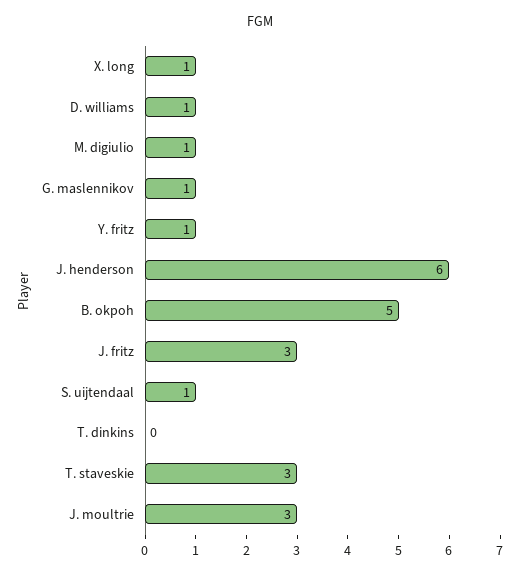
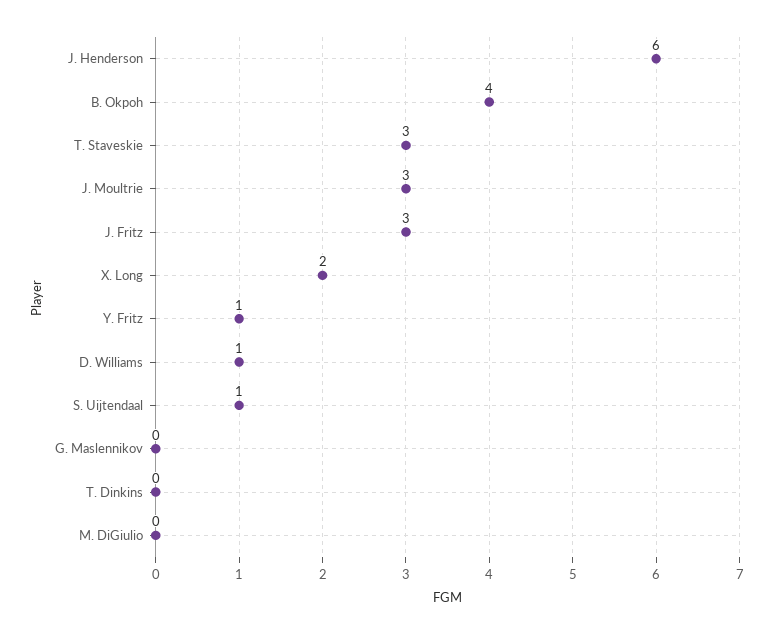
X. long: 1 -> 2
M. digiulio: 1 -> 0
G. maslennikov: 1 -> 0
B. okpoh: 5 -> 4

